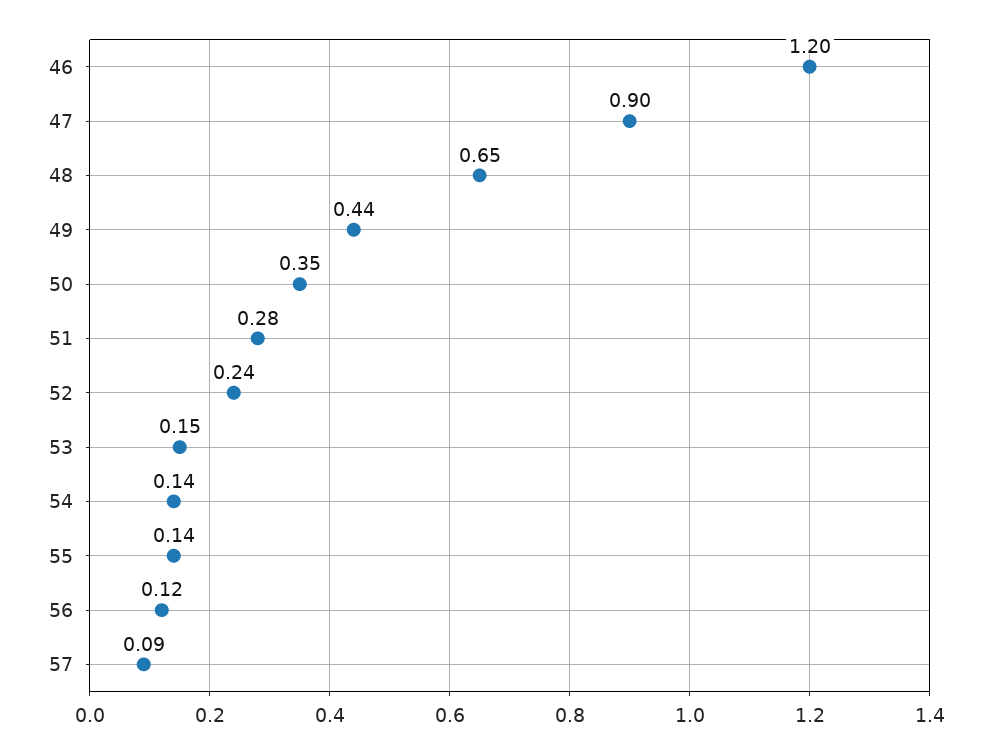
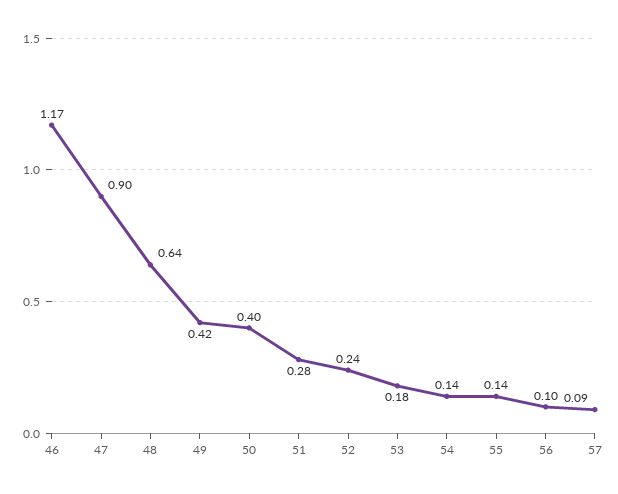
46: 1.2 -> 1.17
48: 0.65 -> 0.64
49: 0.44 -> 0.42
50: 0.35 -> 0.4
53: 0.15 -> 0.18
56: 0.12 -> 0.1

